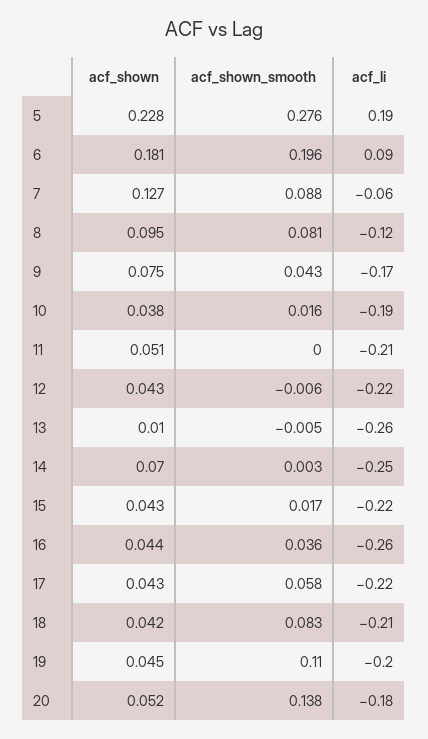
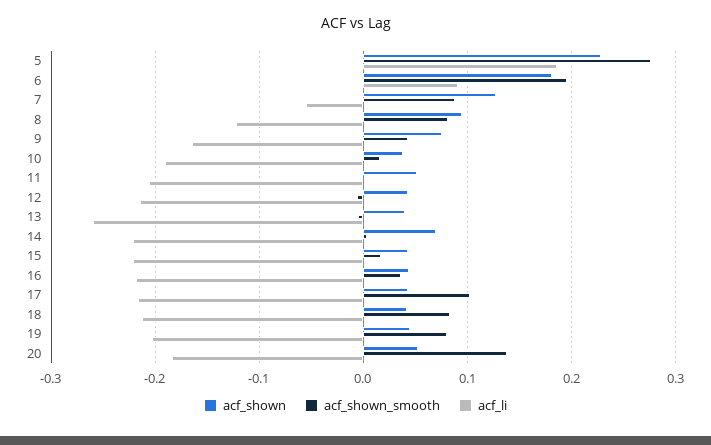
acf_shown, 13: 0.01 -> 0.04
acf_li, 14: -0.25 -> -0.22
acf_li, 16: -0.26 -> -0.22
acf_shown_smooth, 17: 0.058 -> 0.1
acf_shown_smooth, 19: 0.11 -> 0.08

